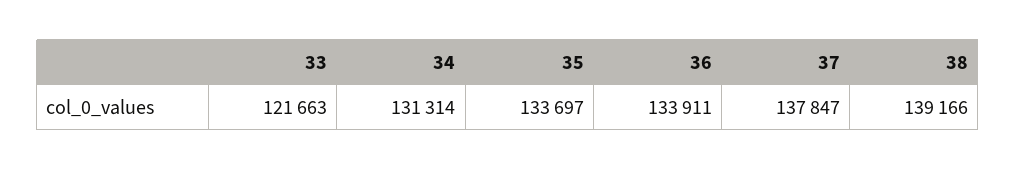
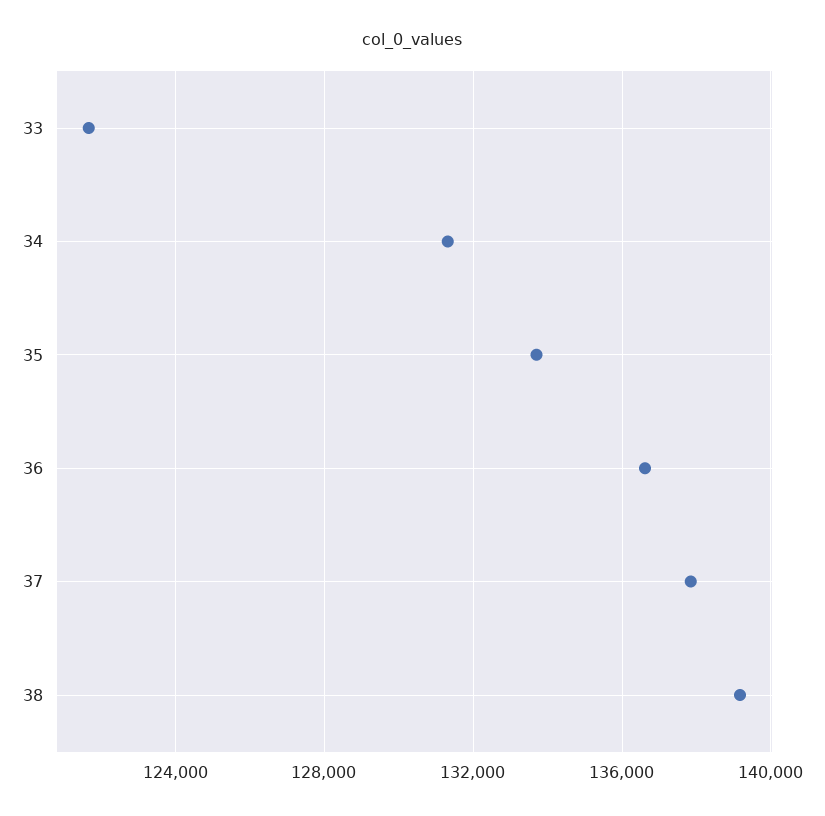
36: 133911 -> 136500

